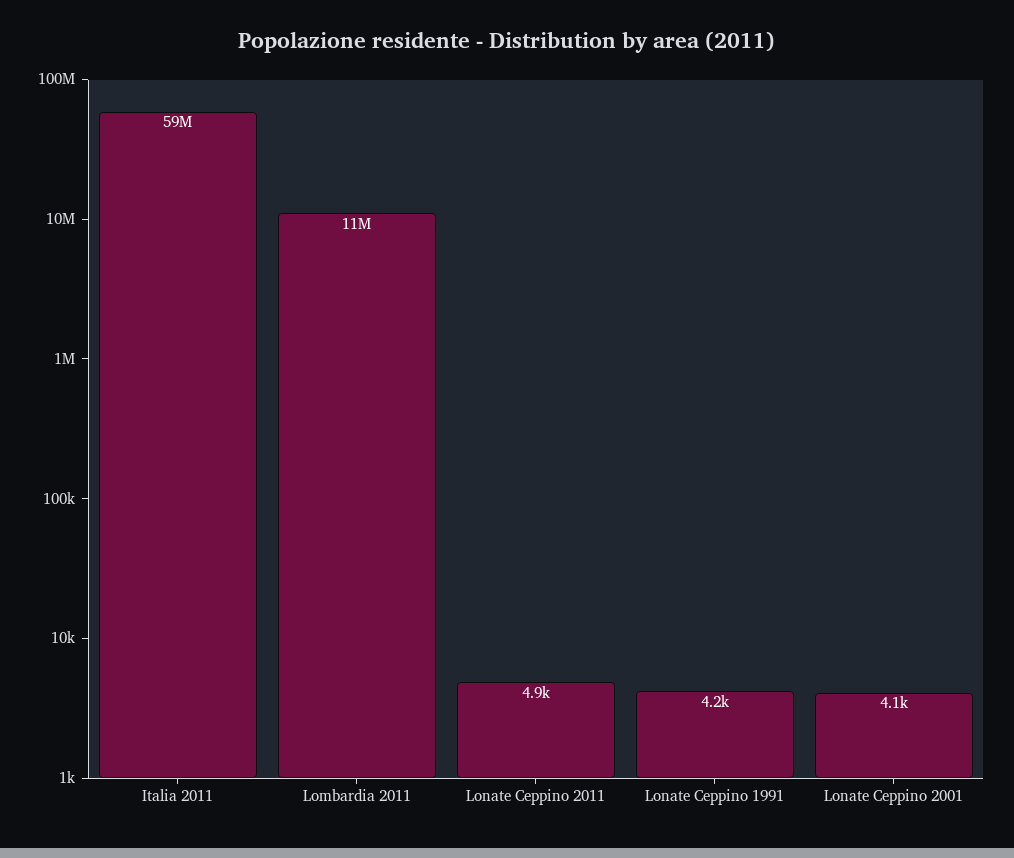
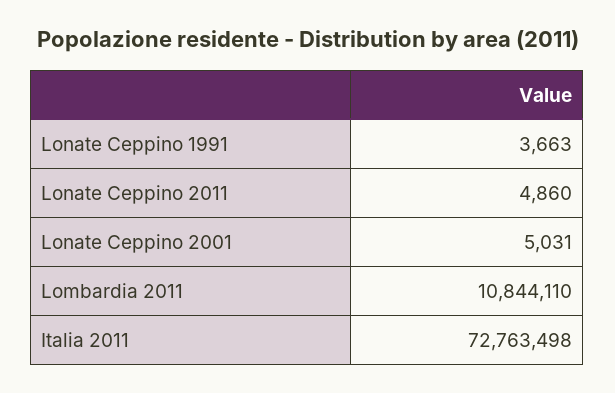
Italia 2011: 59000000 -> 72763498
Lonate Ceppino 1991: 4200 -> 3663
Lonate Ceppino 2001: 4100 -> 5031

